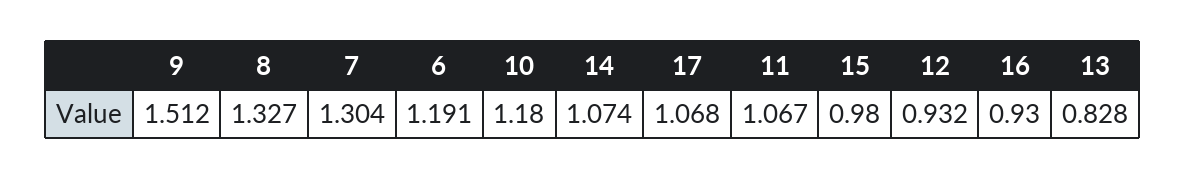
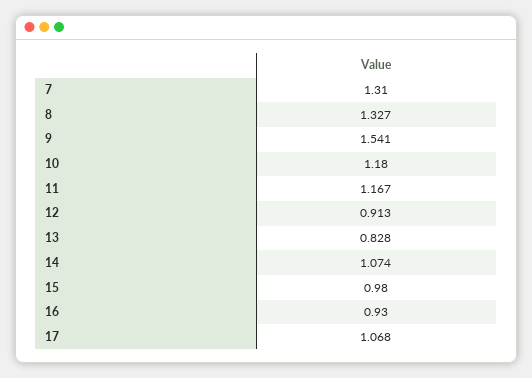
9: 1.512 -> 1.541
7: 1.304 -> 1.31
6: 1.191 -> none
11: 1.067 -> 1.167
12: 0.932 -> 0.913

